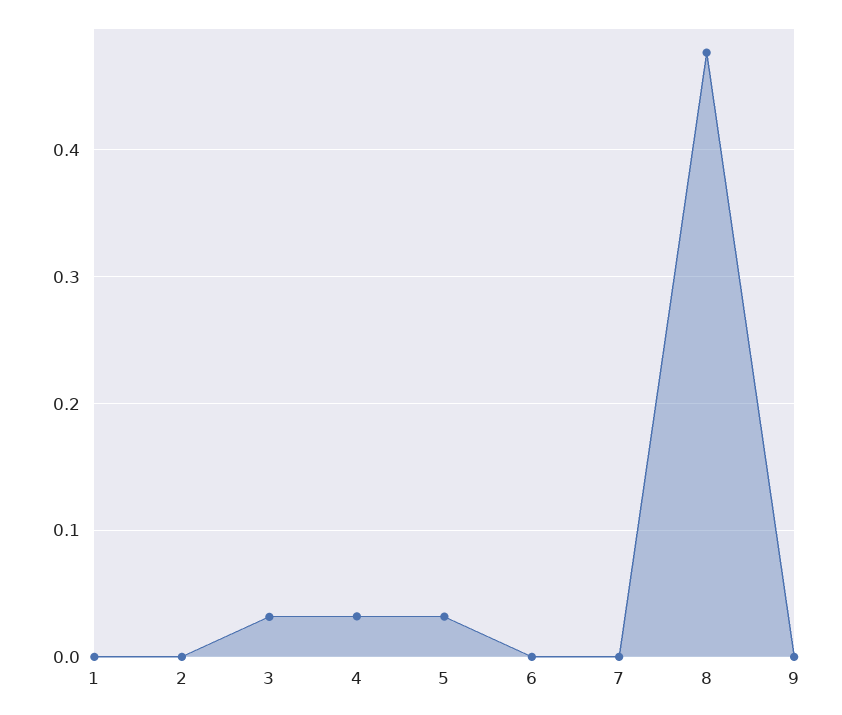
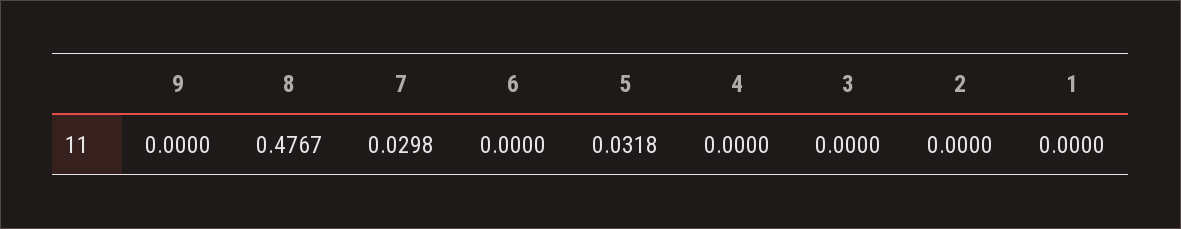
3: 0.03 -> 0
4: 0.03 -> 0
7: 0 -> 0.0298

